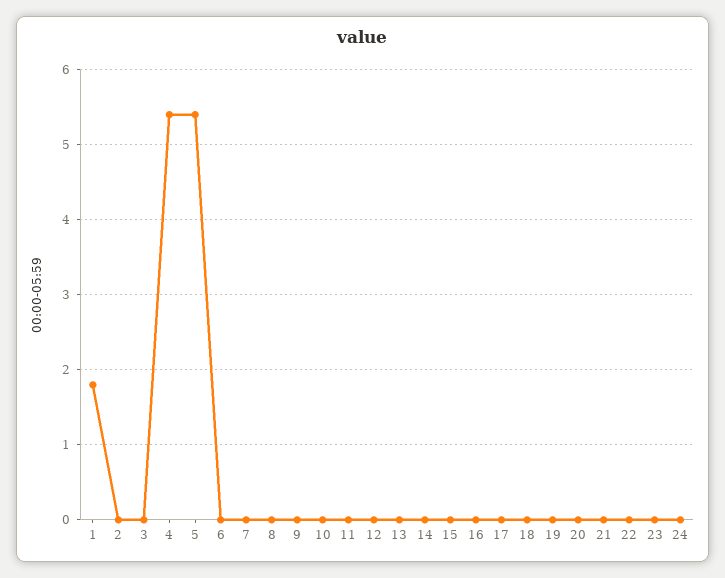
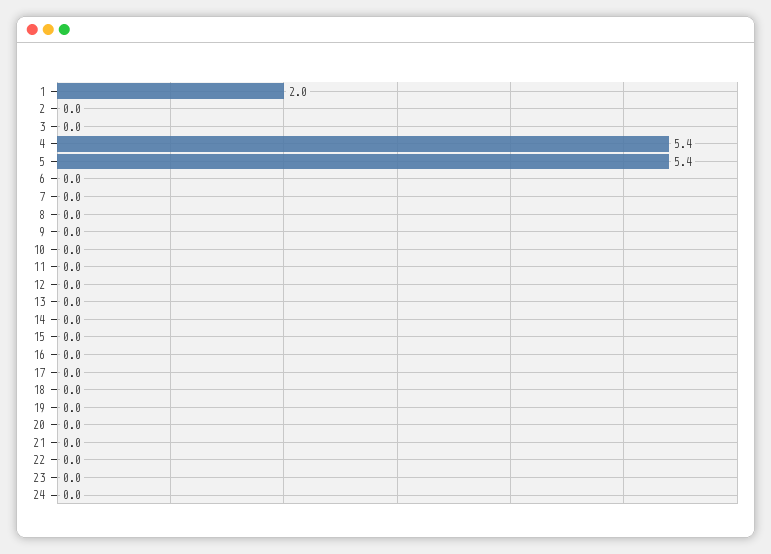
1: 1.8 -> 2

